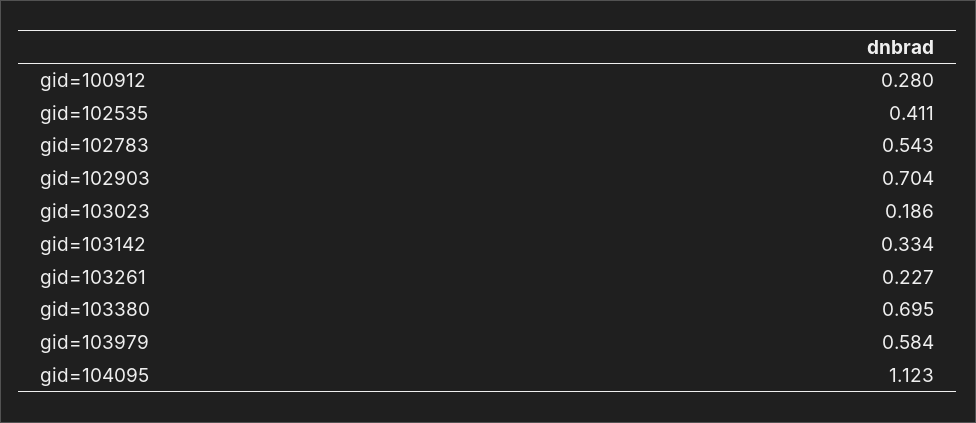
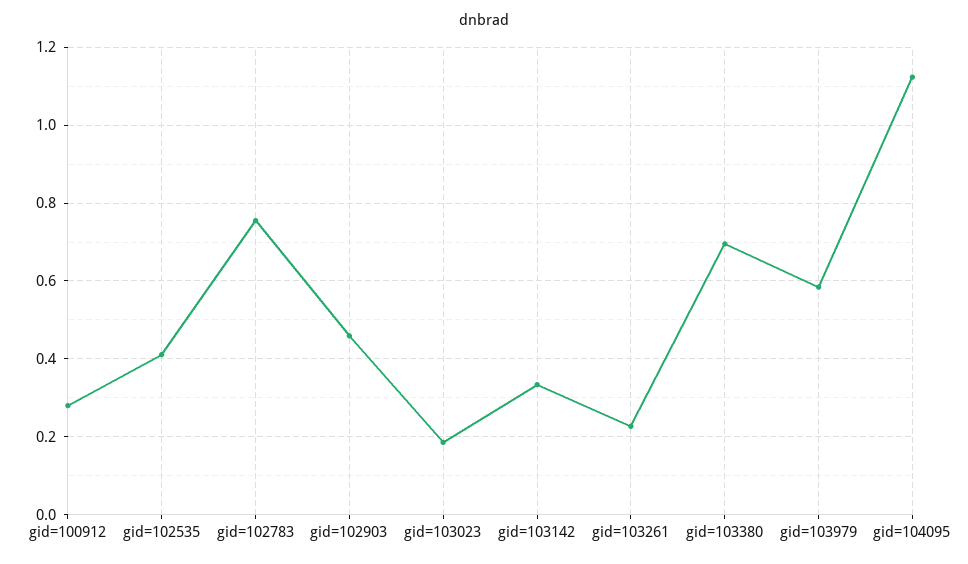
gid=102783: 0.543 -> 0.76
gid=102903: 0.704 -> 0.46

